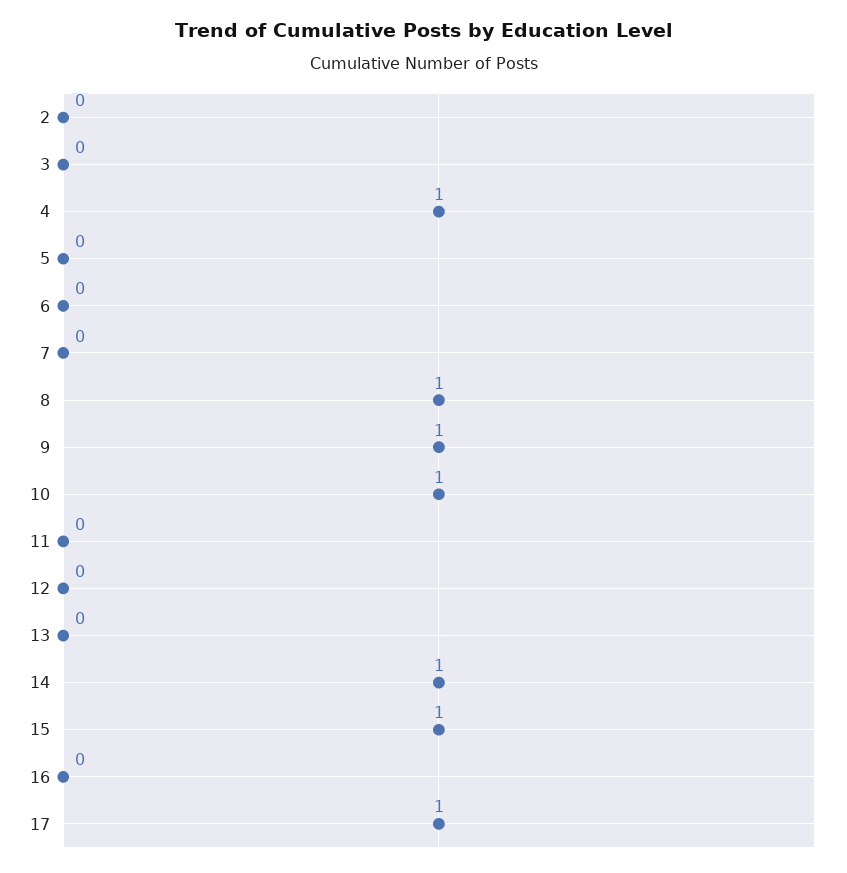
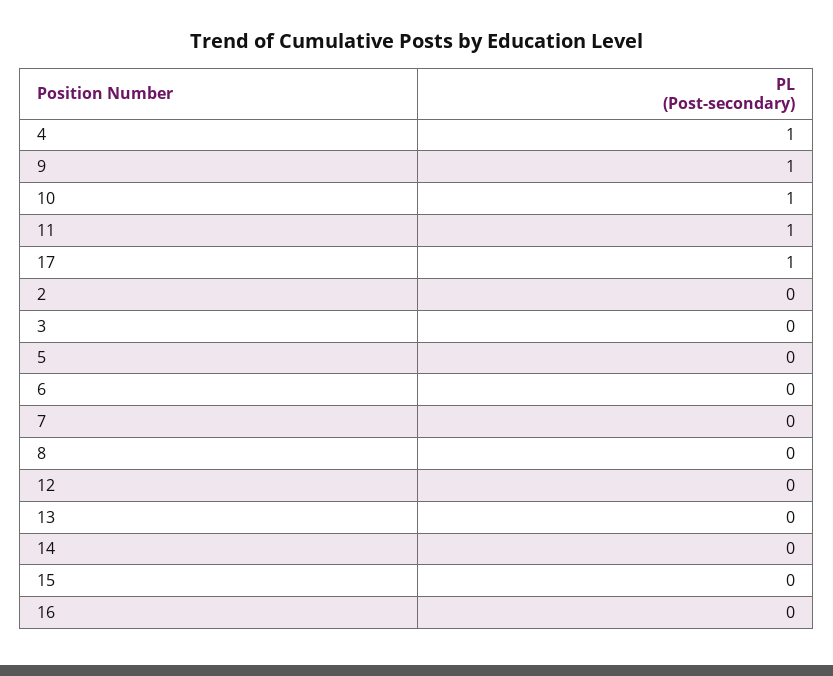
8: 1 -> 0
11: 0 -> 1
14: 1 -> 0
15: 1 -> 0

